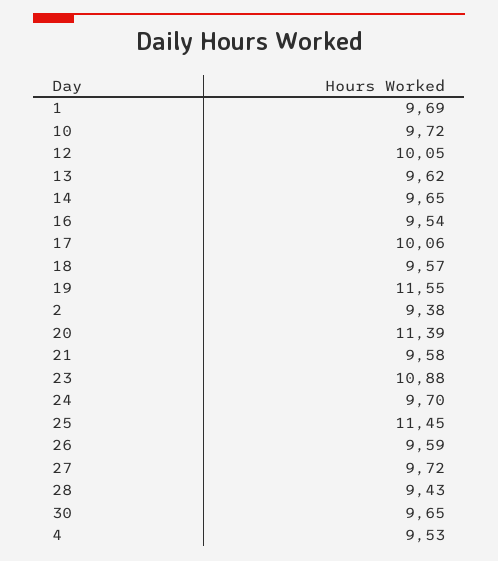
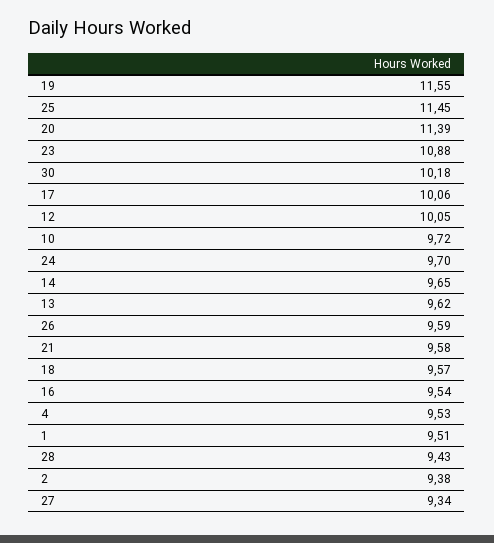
1: 9.69 -> 9.51
27: 9.72 -> 9.34
30: 9.65 -> 10.18

